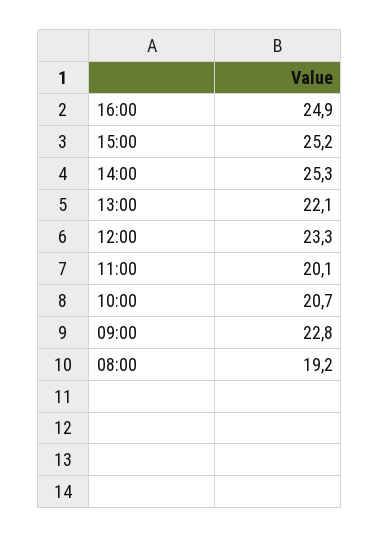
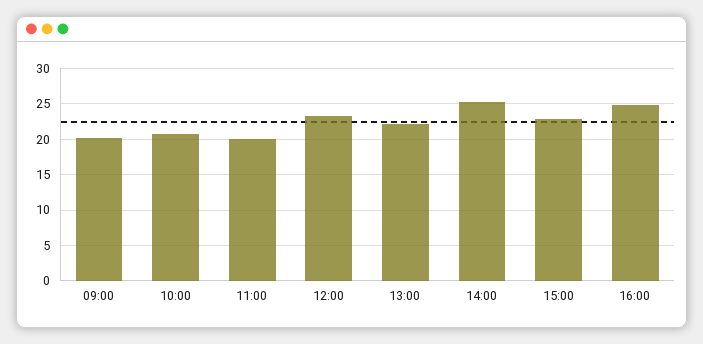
15:00: 25.2 -> 23
09:00: 22.8 -> 20
08:00: 19.2 -> none

